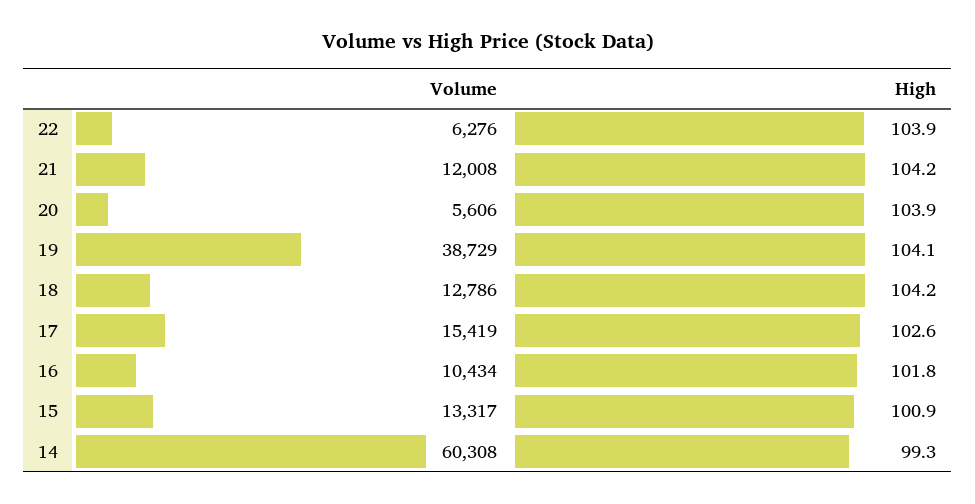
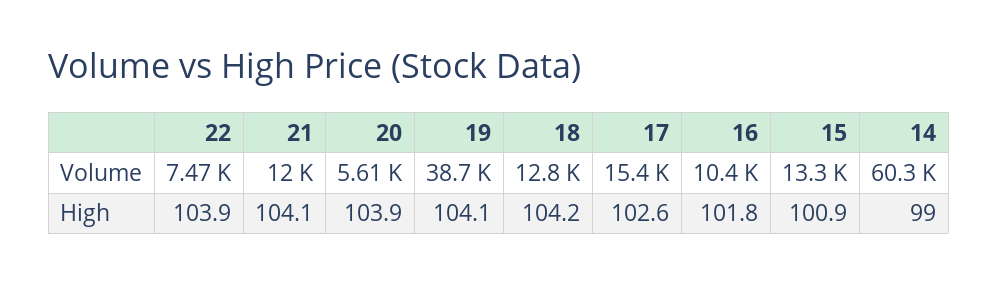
Volume, 22: 6276 -> 7470
High, 21: 104.2 -> 104.1
High, 14: 99.3 -> 99

